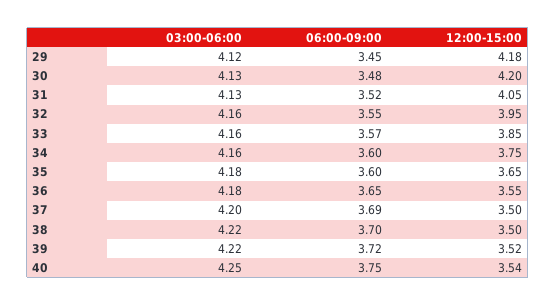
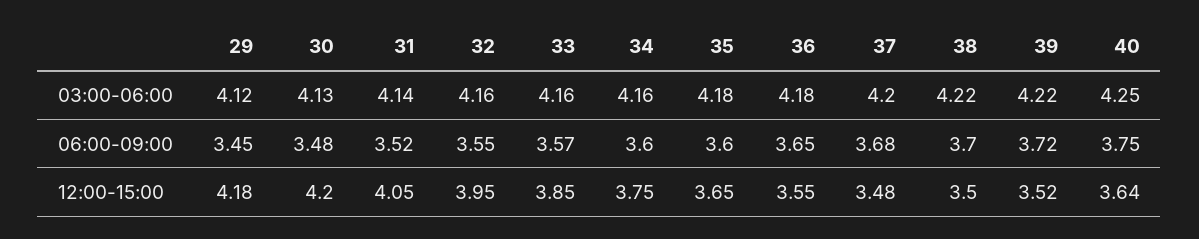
03:00-06:00, 31: 4.13 -> 4.14
06:00-09:00, 37: 3.69 -> 3.68
12:00-15:00, 37: 3.5 -> 3.48
12:00-15:00, 40: 3.54 -> 3.64

